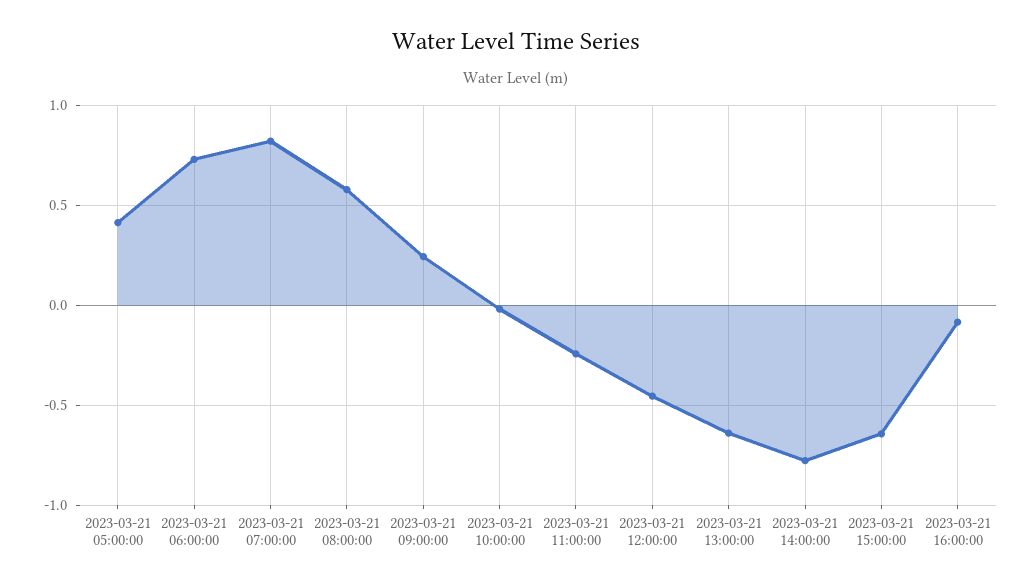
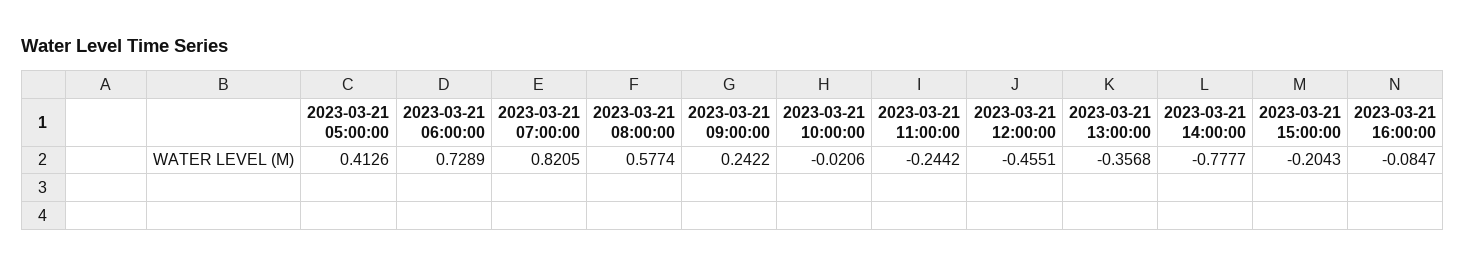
2023-03-21 13:00:00: -0.65 -> -0.3568
2023-03-21 15:00:00: -0.65 -> -0.2043

